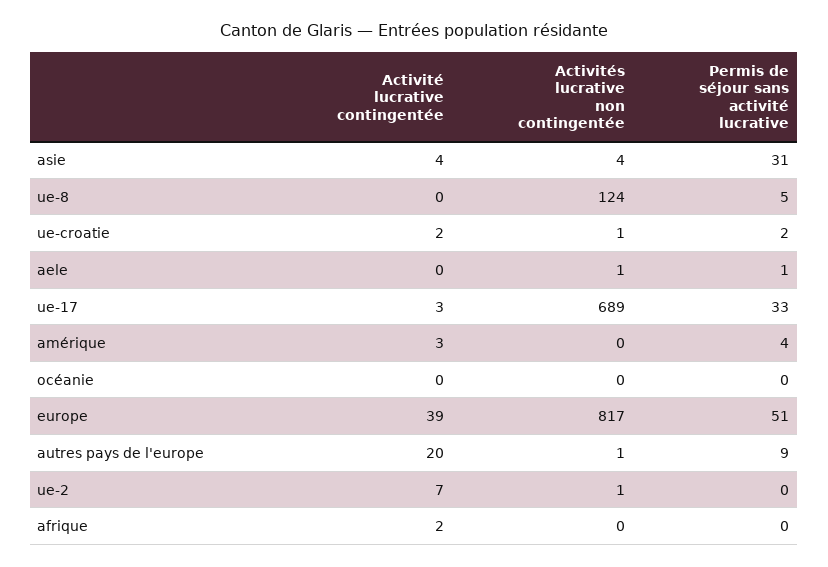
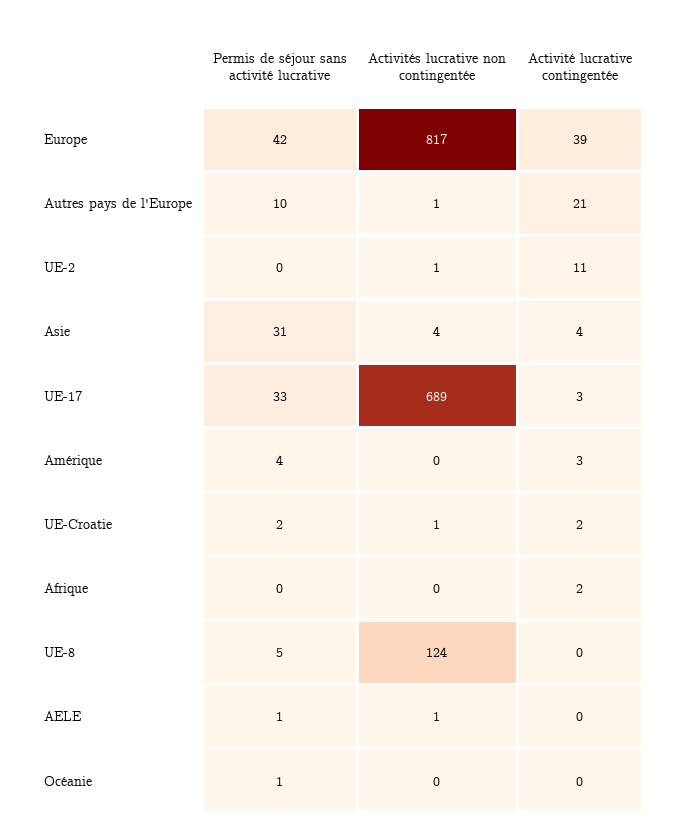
Permis de séjour sans activité lucrative, océanie: 0 -> 1
Permis de séjour sans activité lucrative, europe: 51 -> 42
Activité lucrative contingentée, autres pays de l'europe: 20 -> 21
Permis de séjour sans activité lucrative, autres pays de l'europe: 9 -> 10
Activité lucrative contingentée, ue-2: 7 -> 11

